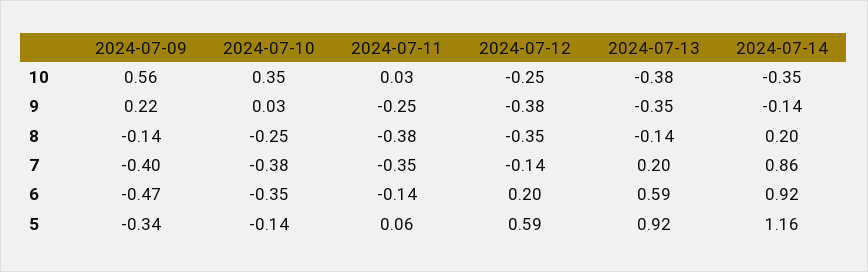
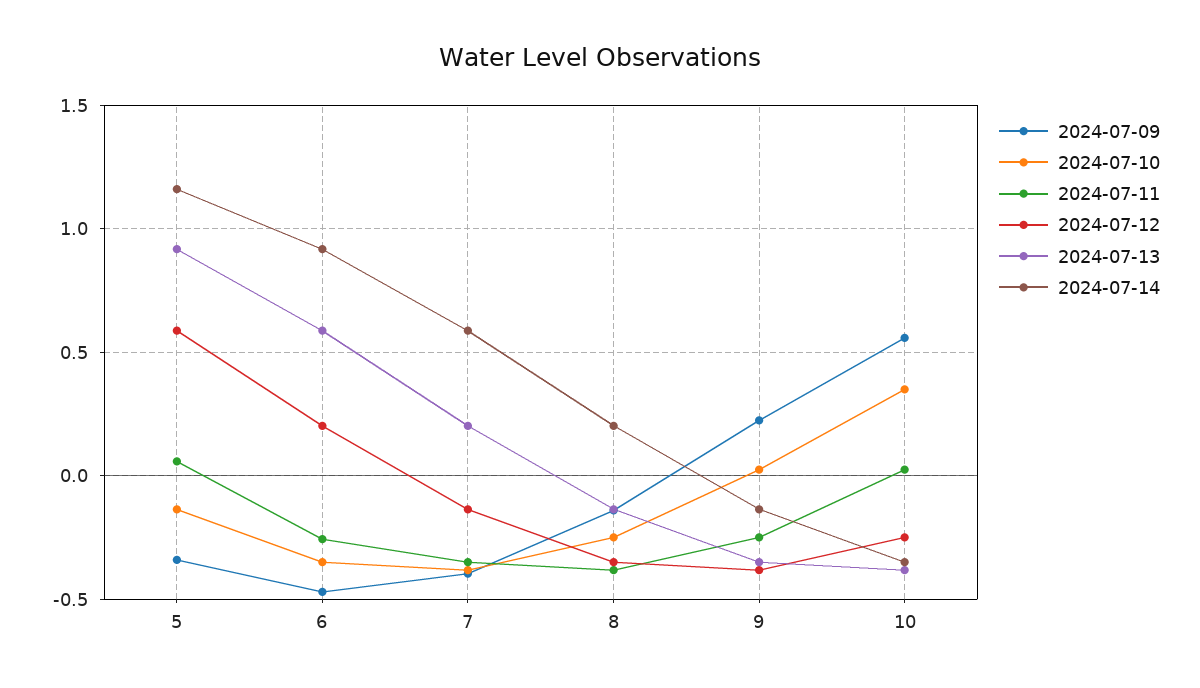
2024-07-14, 7: 0.86 -> 0.6
2024-07-11, 6: -0.14 -> -0.25

